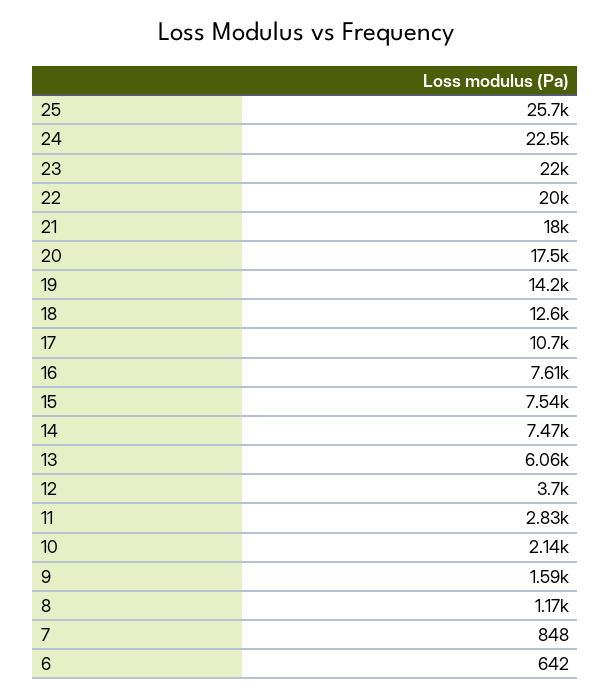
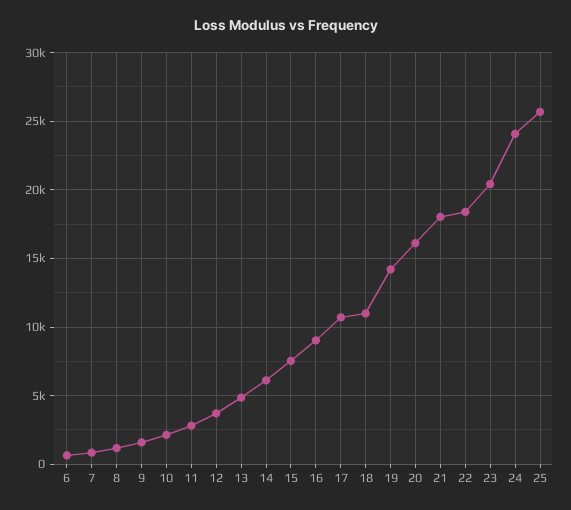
24: 22500 -> 24000
23: 22000 -> 20500
22: 20000 -> 18500
20: 17500 -> 16000
18: 12600 -> 11000
16: 7610 -> 9000
14: 7470 -> 6000
13: 6060 -> 5000

